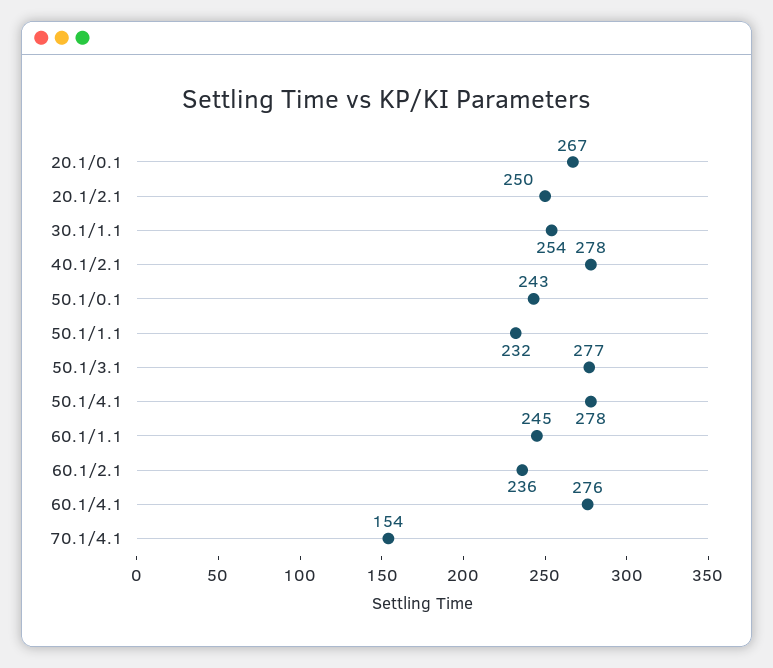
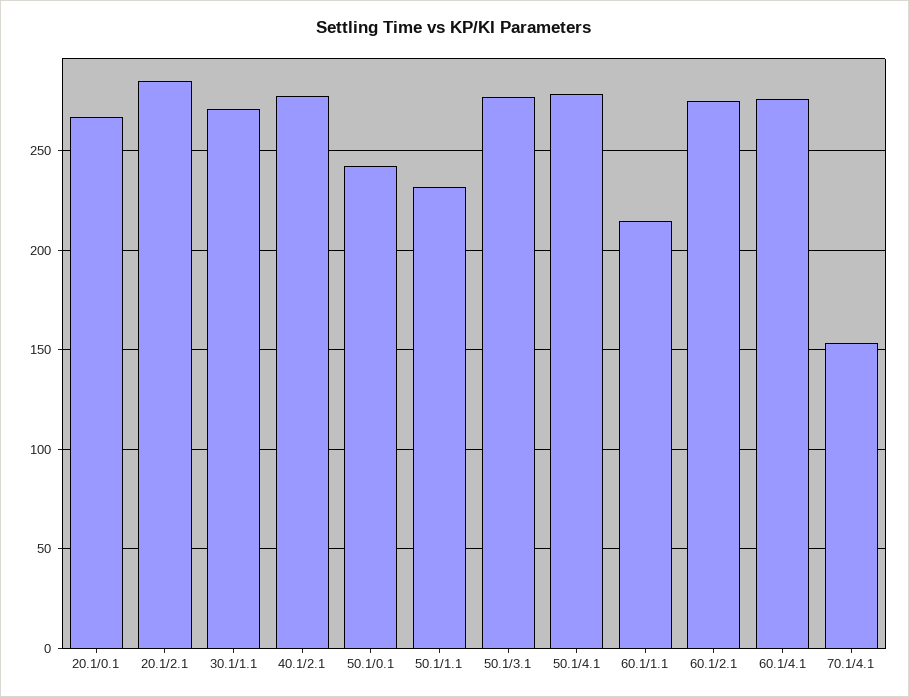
20.1/2.1: 250 -> 285
30.1/1.1: 254 -> 270
60.1/1.1: 245 -> 215
60.1/2.1: 236 -> 275

